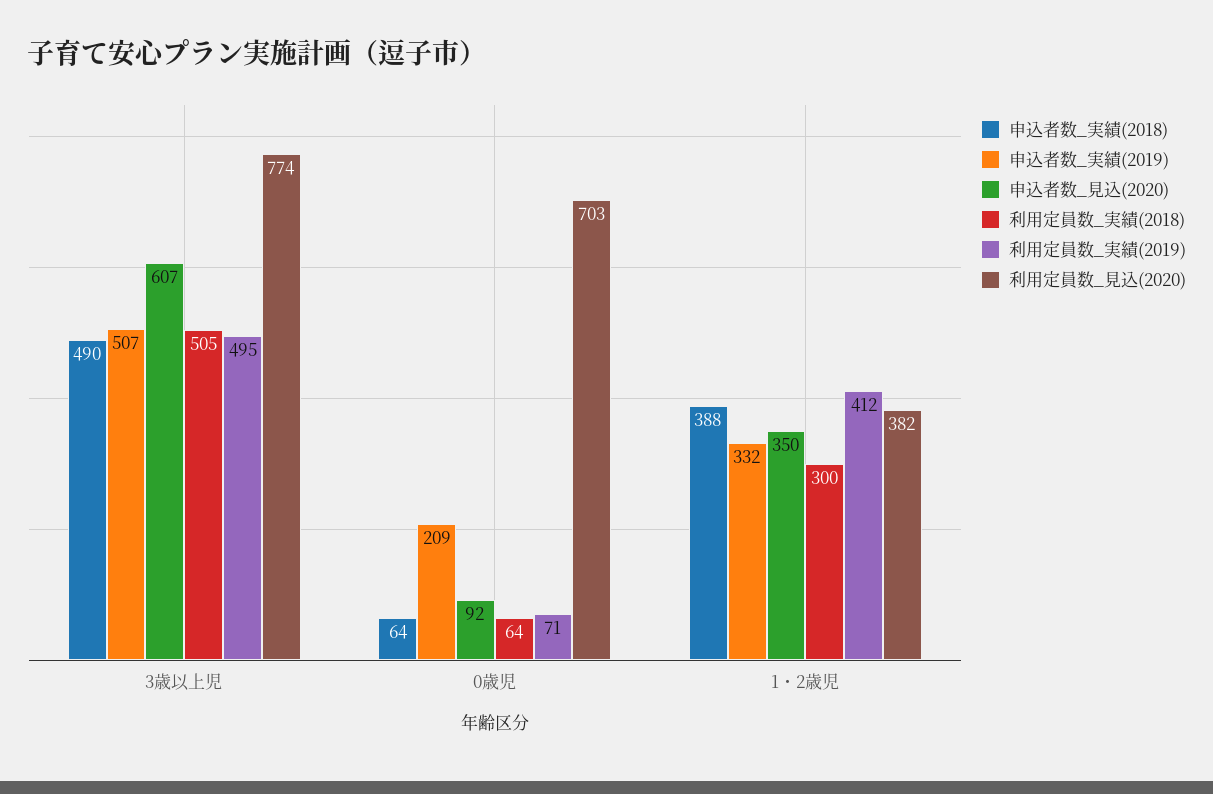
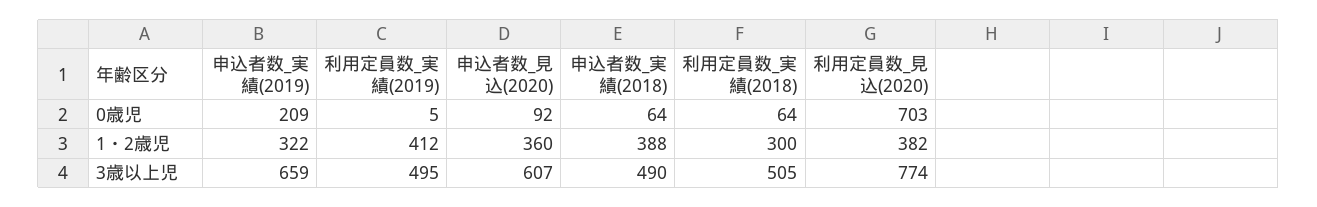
申込者数_実績(2019), 3歳以上児: 507 -> 659
利用定員数_実績(2019), 0歳児: 71 -> 5
申込者数_実績(2019), 1・2歳児: 332 -> 322
申込者数_見込(2020), 1・2歳児: 350 -> 360

